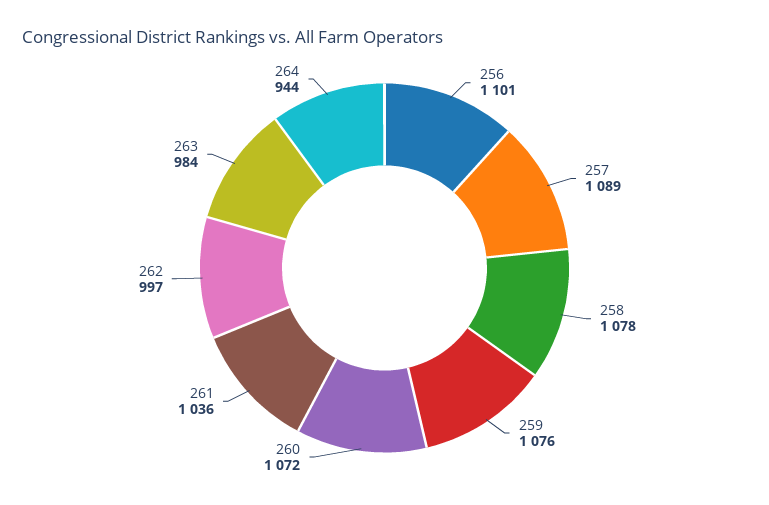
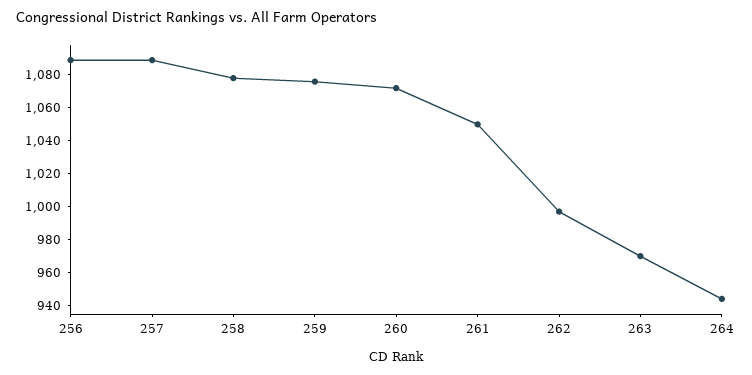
256: 1101 -> 1090
261: 1036 -> 1050
263: 984 -> 970

